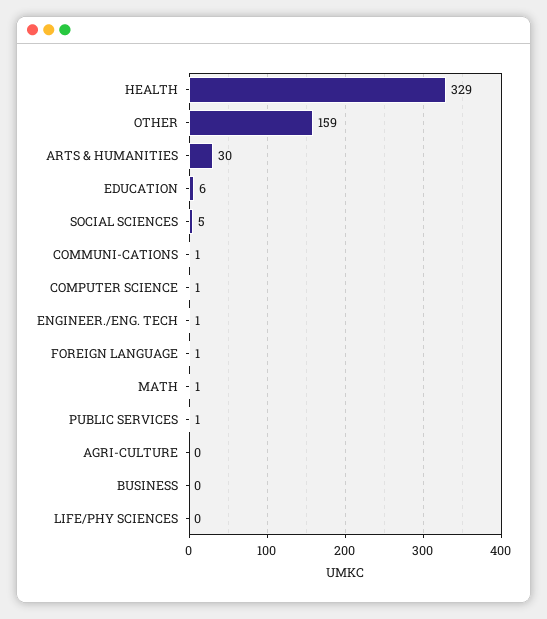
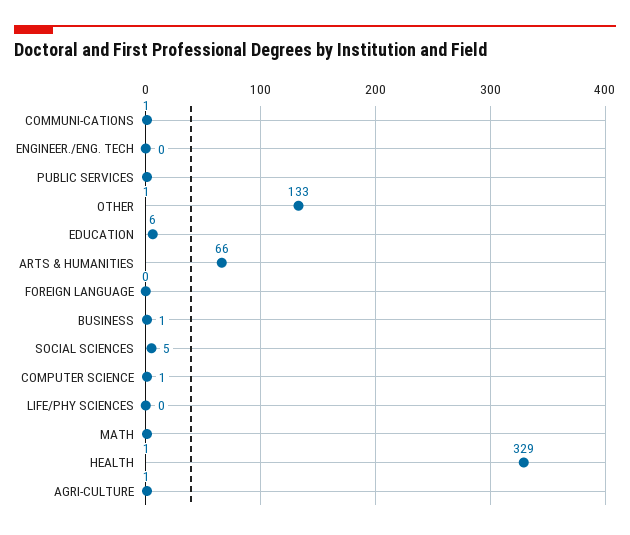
OTHER: 159 -> 133
ARTS & HUMANITIES: 30 -> 66
ENGINEER./ENG. TECH: 1 -> 0
FOREIGN LANGUAGE: 1 -> 0
AGRI-CULTURE: 0 -> 1
BUSINESS: 0 -> 1

